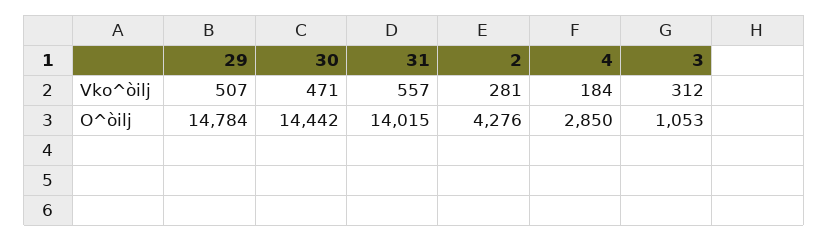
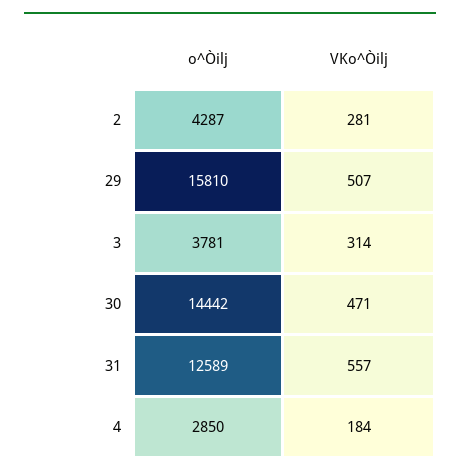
3, Vko^òilj: 312 -> 314
29, O^òilj: 14784 -> 15810
31, O^òilj: 14015 -> 12589
2, O^òilj: 4276 -> 4287
3, O^òilj: 1053 -> 3781

